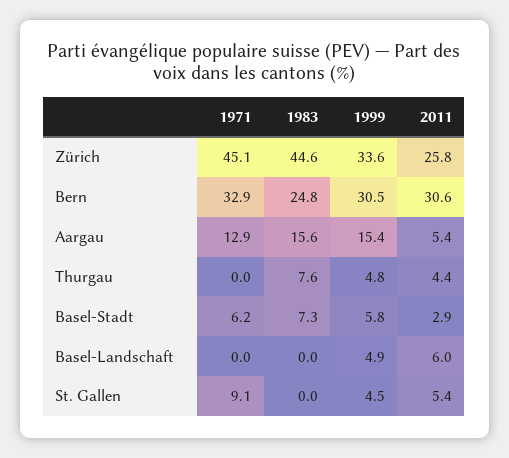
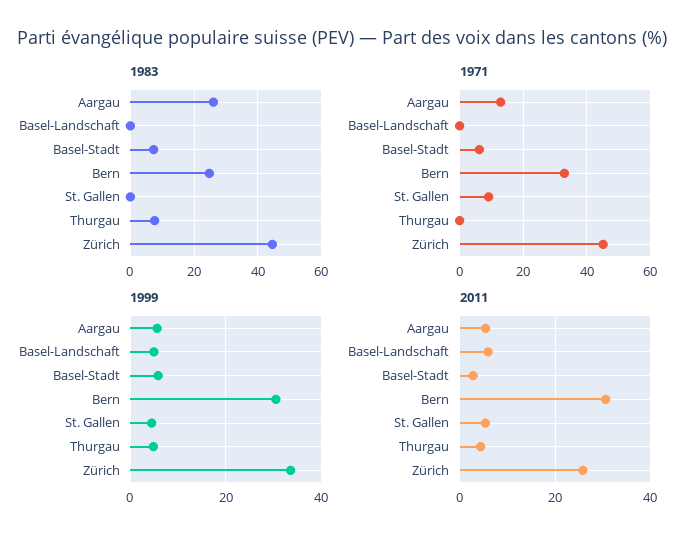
1983, Aargau: 15.6 -> 26
1999, Aargau: 15.4 -> 6

